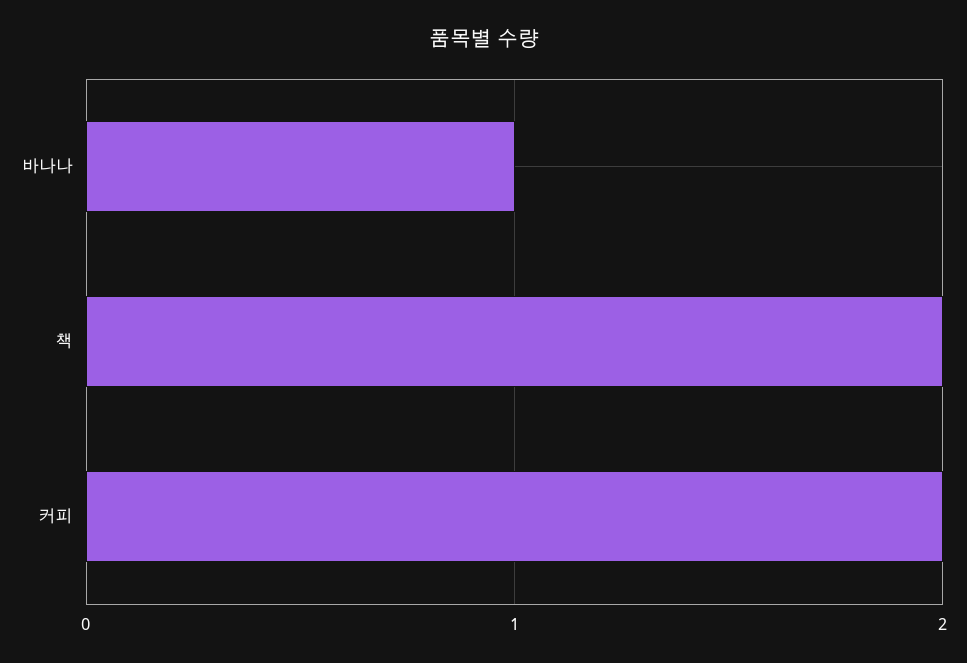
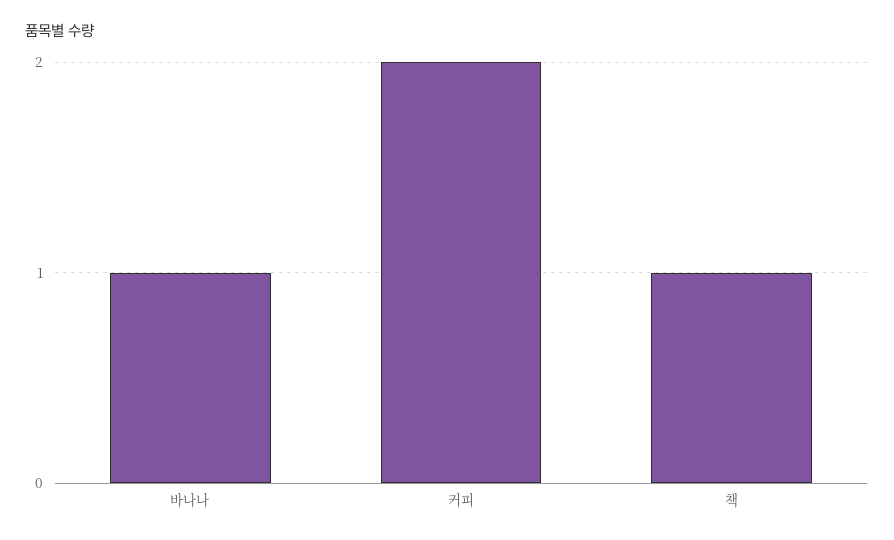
책: 2 -> 1

